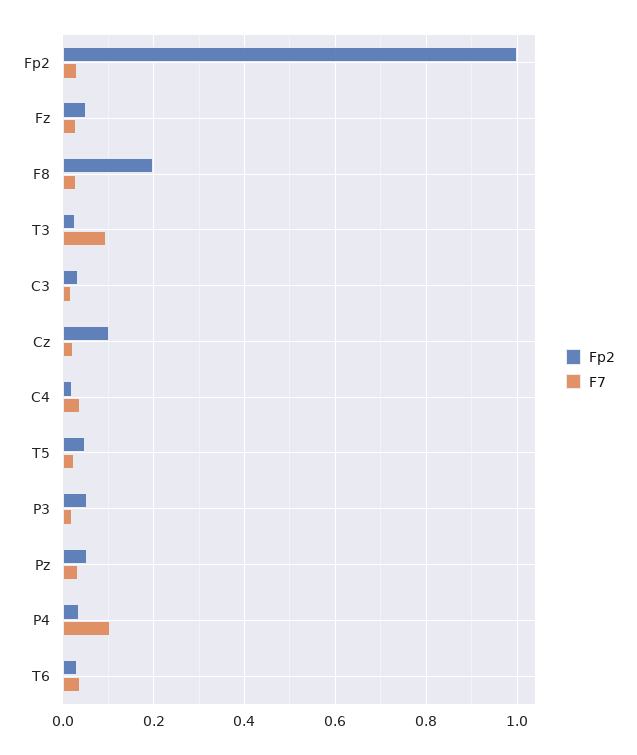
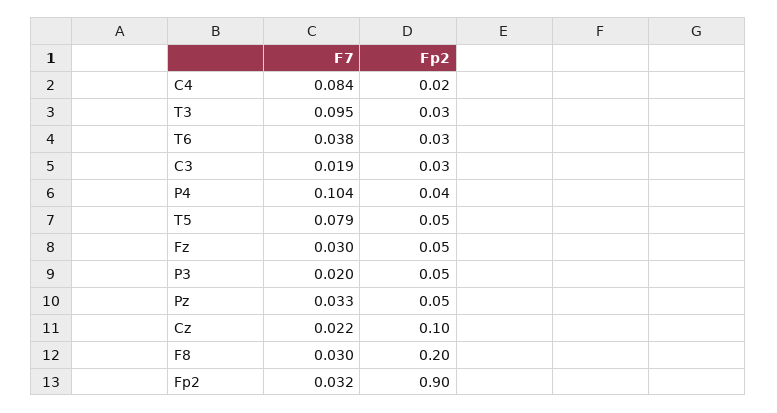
Fp2, Fp2: 1 -> 0.9
F7, C4: 0.04 -> 0.084
F7, T5: 0.02 -> 0.079

